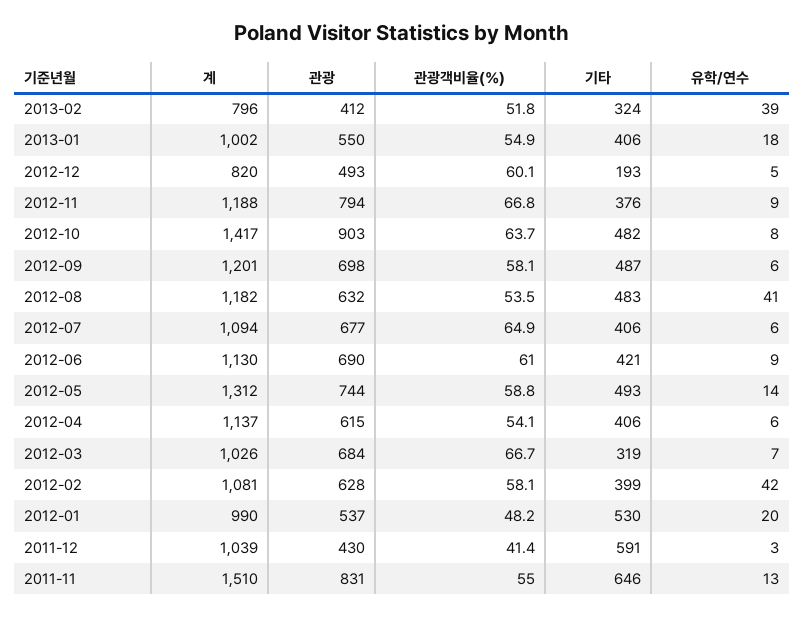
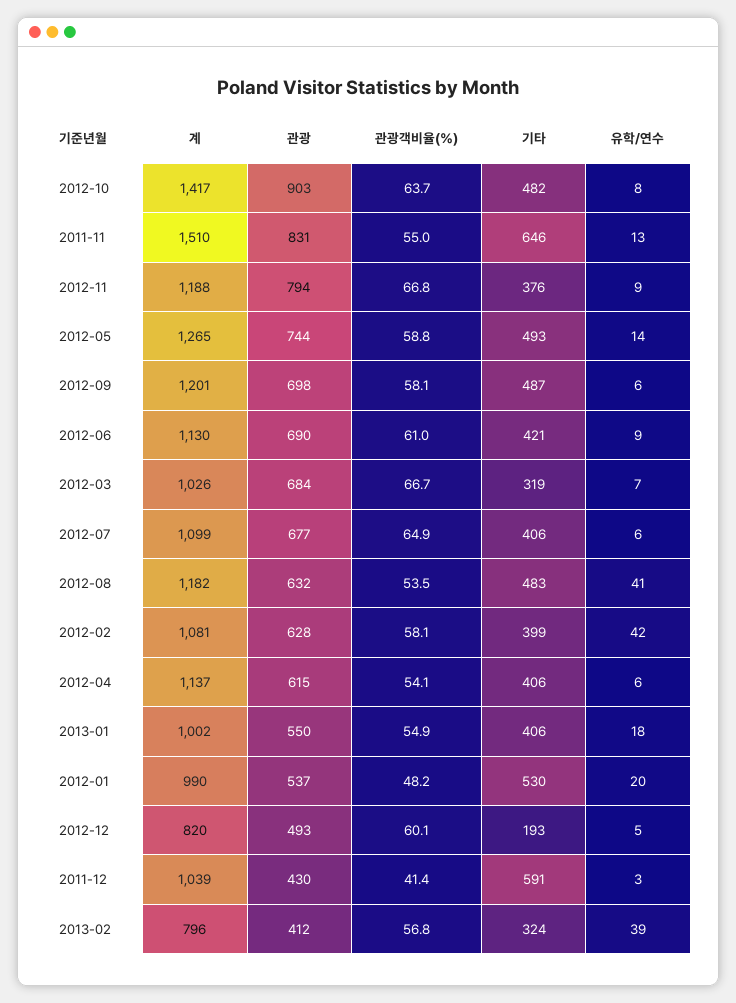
관광객비율(%), 2013-02: 51.8 -> 56.8
계, 2012-07: 1094 -> 1099
계, 2012-05: 1312 -> 1265

